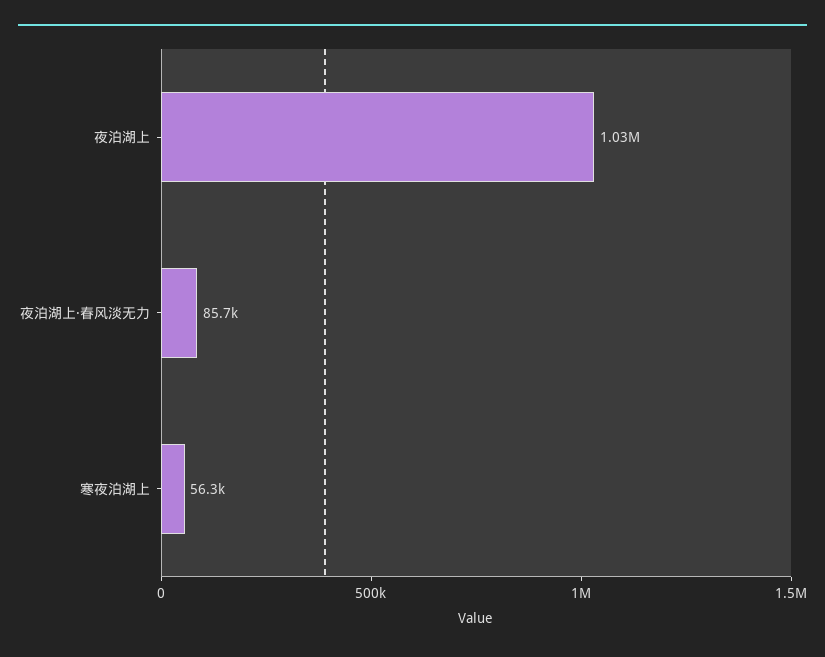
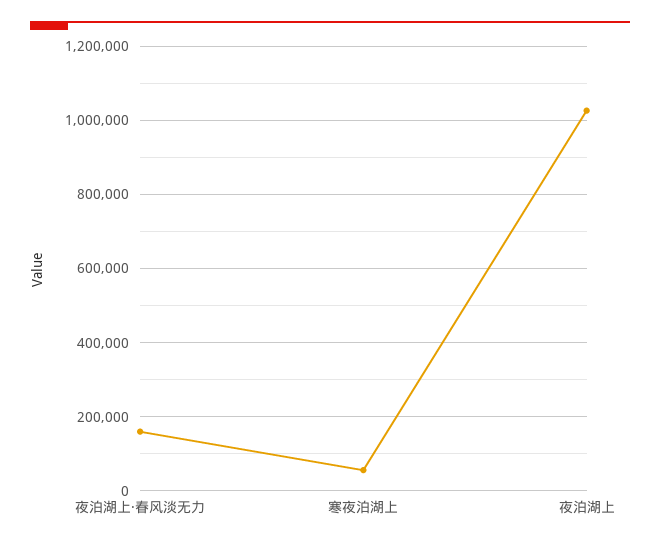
夜泊湖上·春风淡无力: 85700 -> 160000

